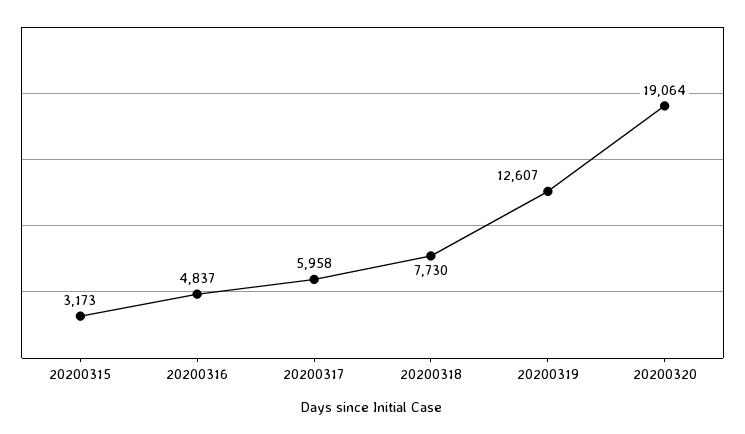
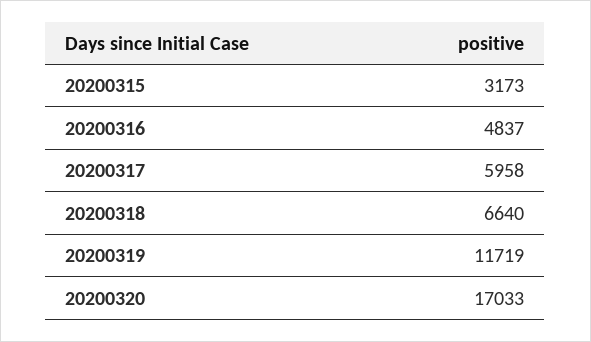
20200318: 7730 -> 6640
20200319: 12607 -> 11719
20200320: 19064 -> 17033

